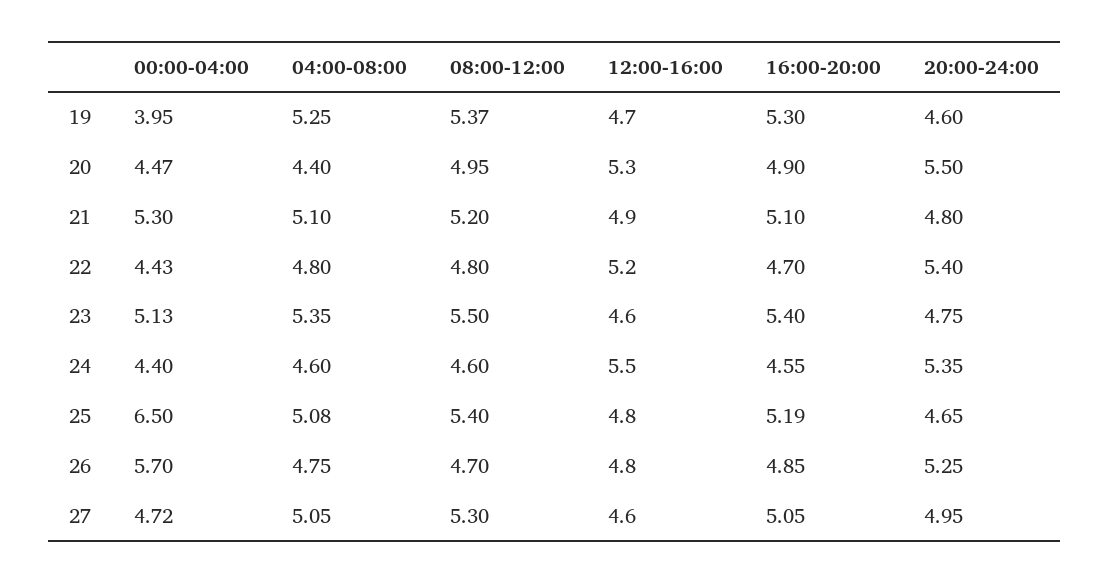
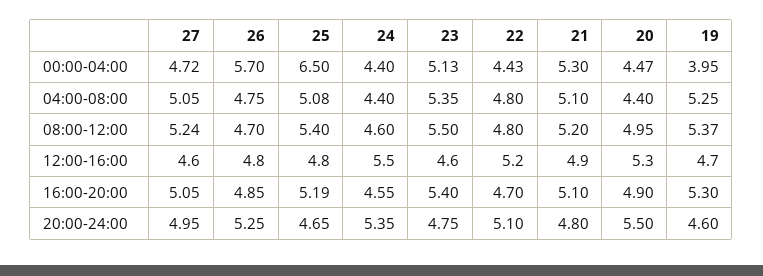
20:00-24:00, 22: 5.4 -> 5.1
04:00-08:00, 24: 4.6 -> 4.4
08:00-12:00, 27: 5.3 -> 5.24

